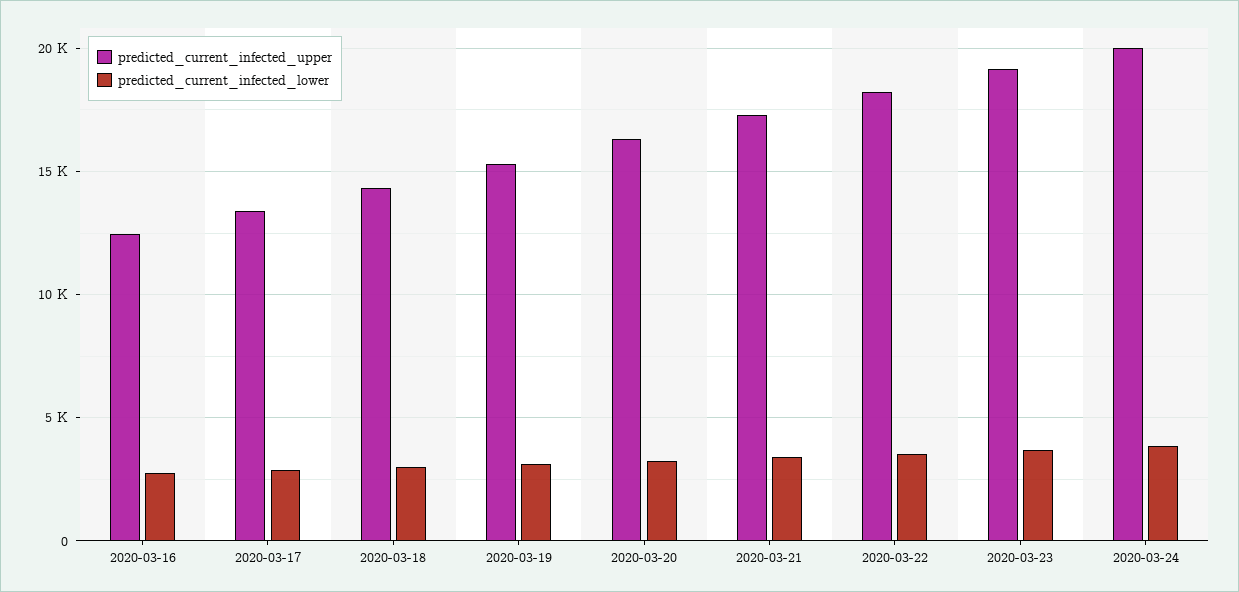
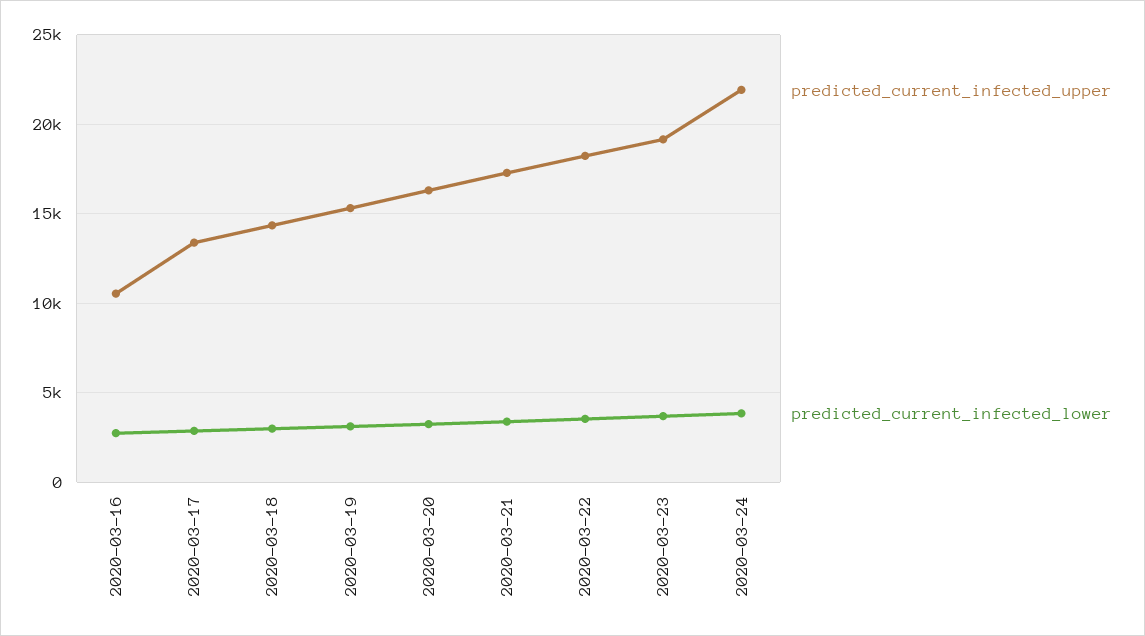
predicted_current_infected_upper, 2020-03-16: 12500 -> 10500
predicted_current_infected_upper, 2020-03-24: 20000 -> 22000

